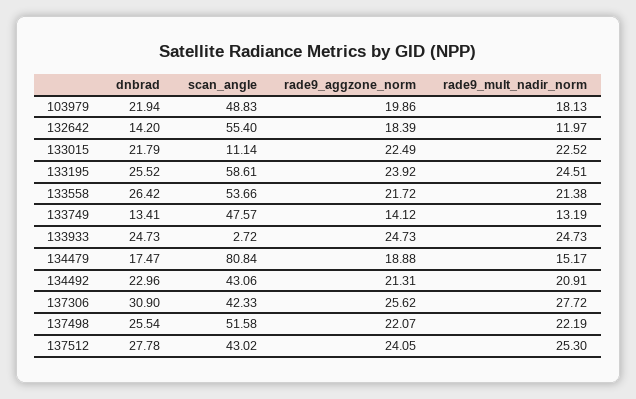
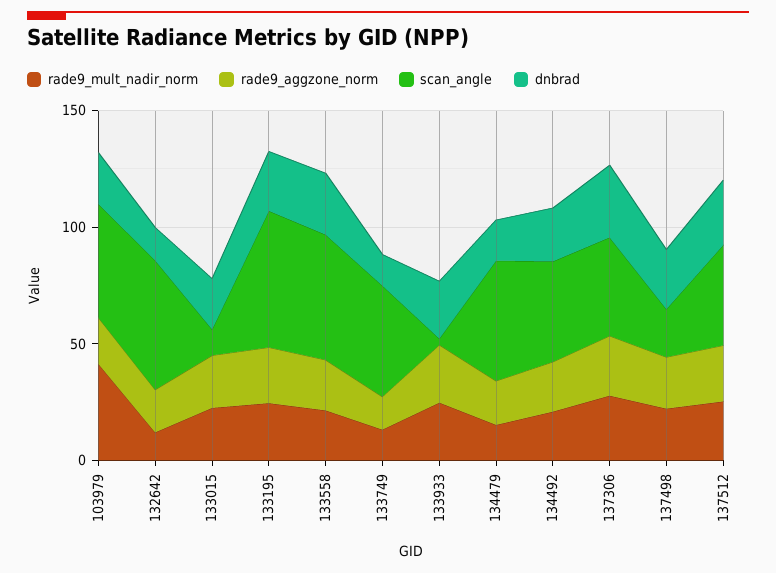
rade9_mult_nadir_norm, 103979: 18.13 -> 40
scan_angle, 134479: 80.84 -> 50
scan_angle, 137498: 51.58 -> 20

